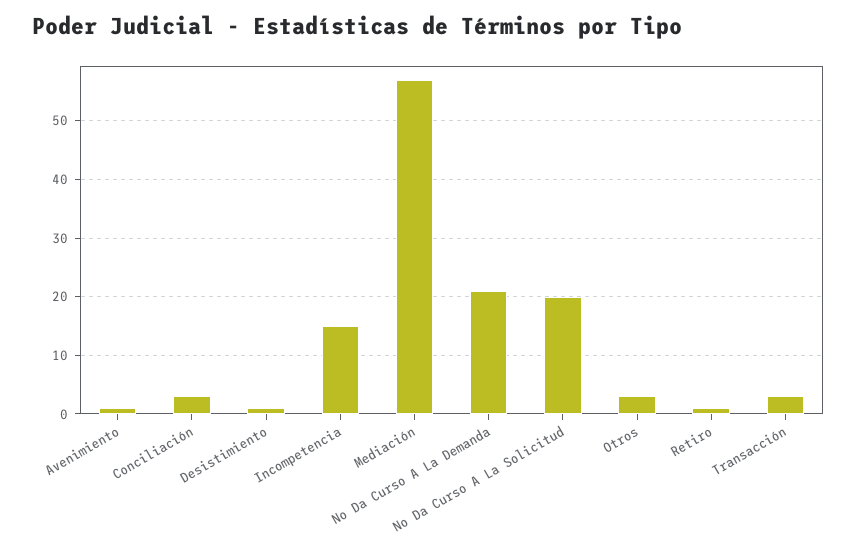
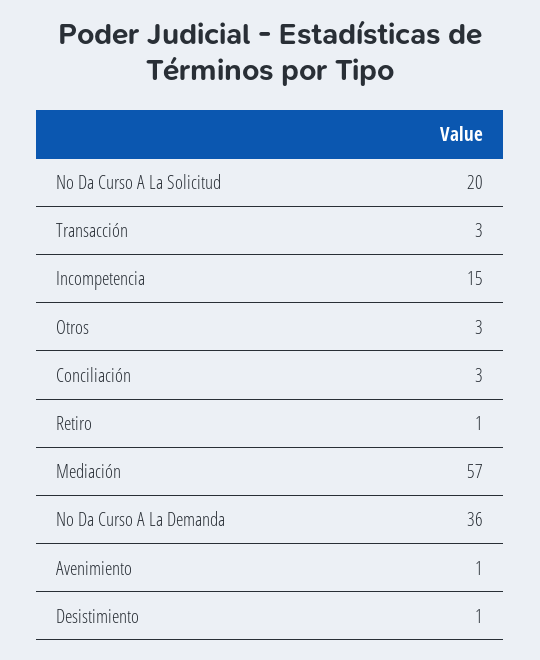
No Da Curso A La Demanda: 20 -> 36

